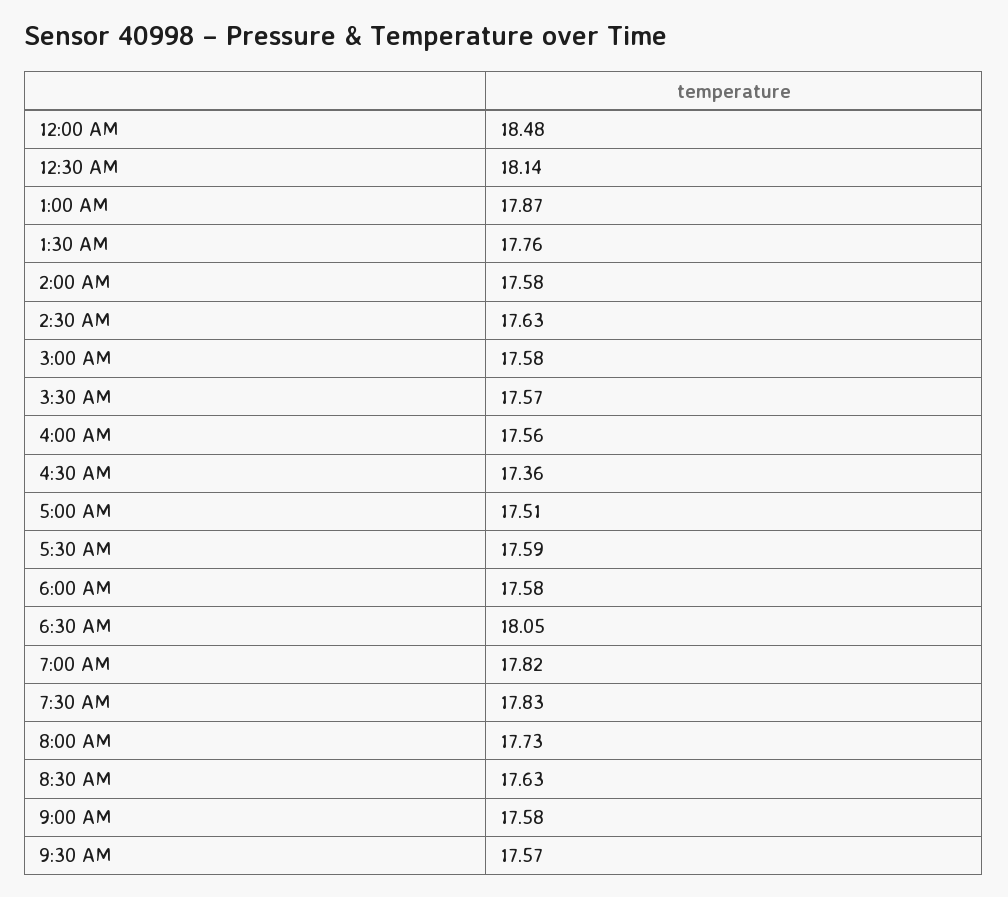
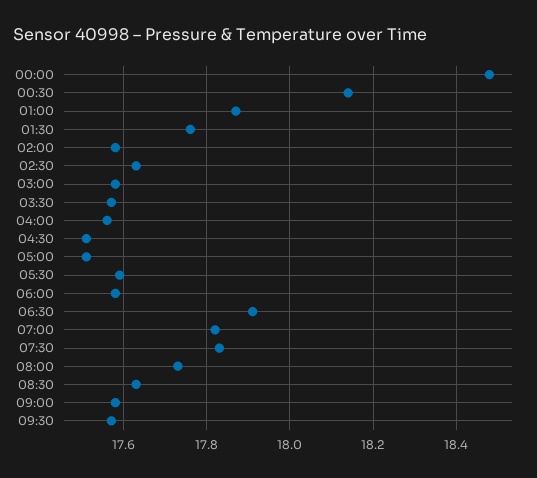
4:30 AM: 17.36 -> 17.5
6:30 AM: 18.05 -> 17.9

